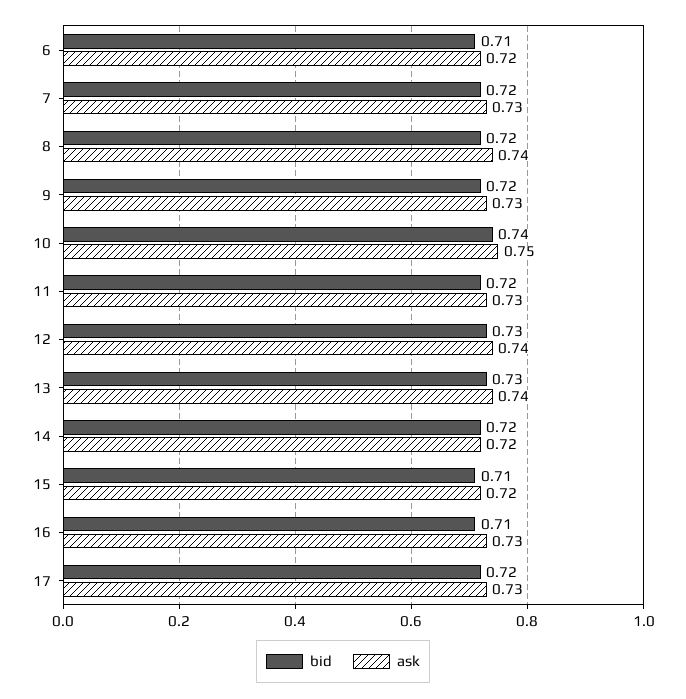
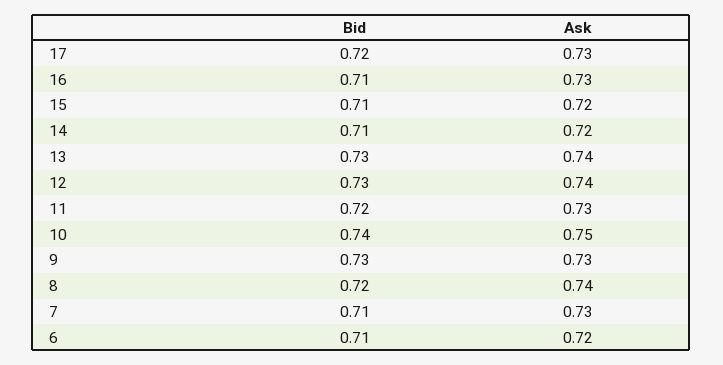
bid, 7: 0.72 -> 0.71
bid, 9: 0.72 -> 0.73
bid, 14: 0.72 -> 0.71

